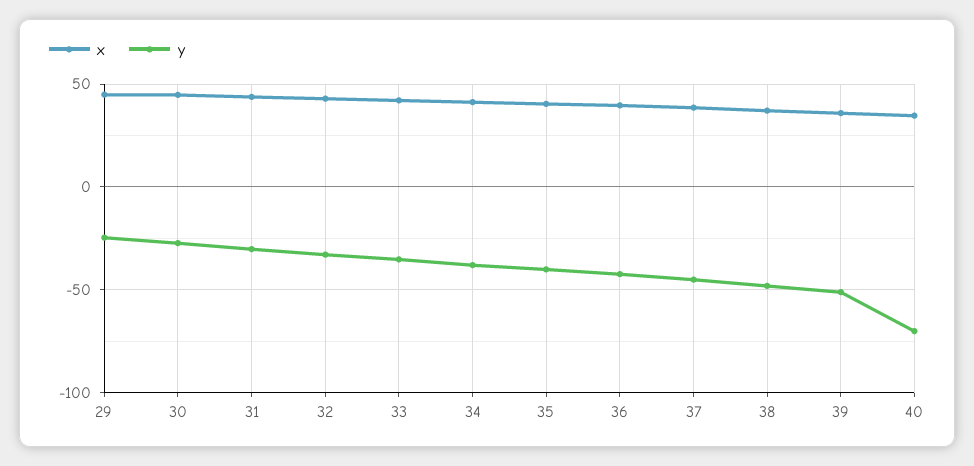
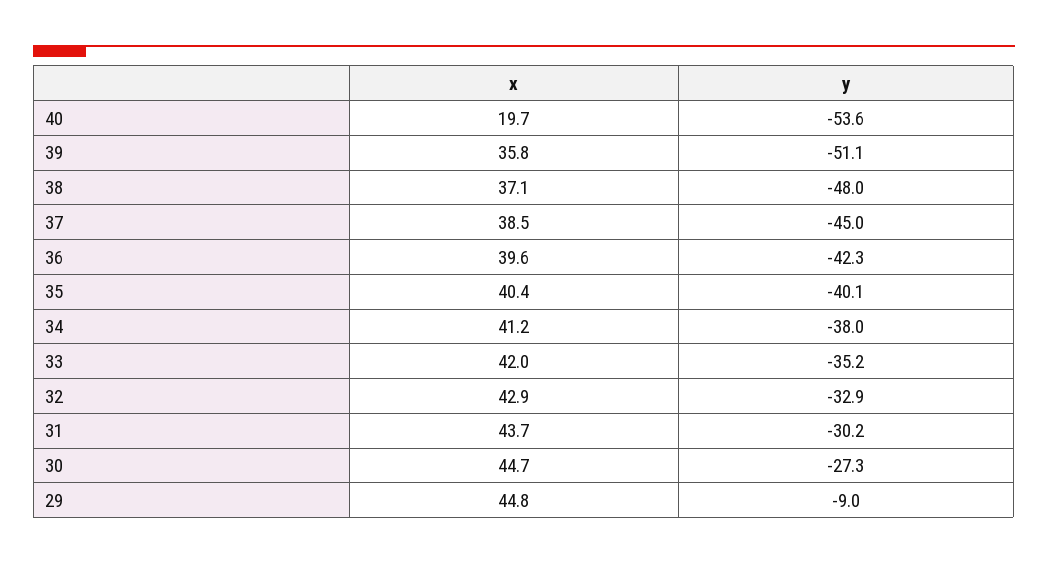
y, 29: -25 -> -9
x, 40: 35 -> 19.7
y, 40: -70 -> -53.6

